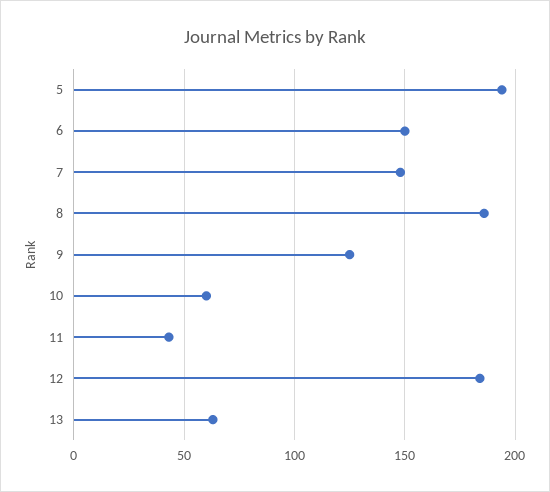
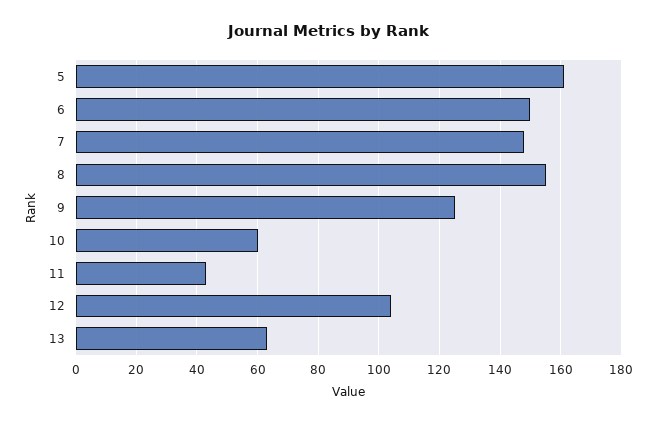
5: 195 -> 160
8: 185 -> 155
12: 185 -> 105

